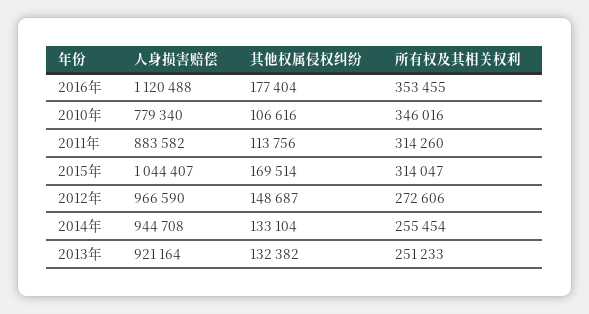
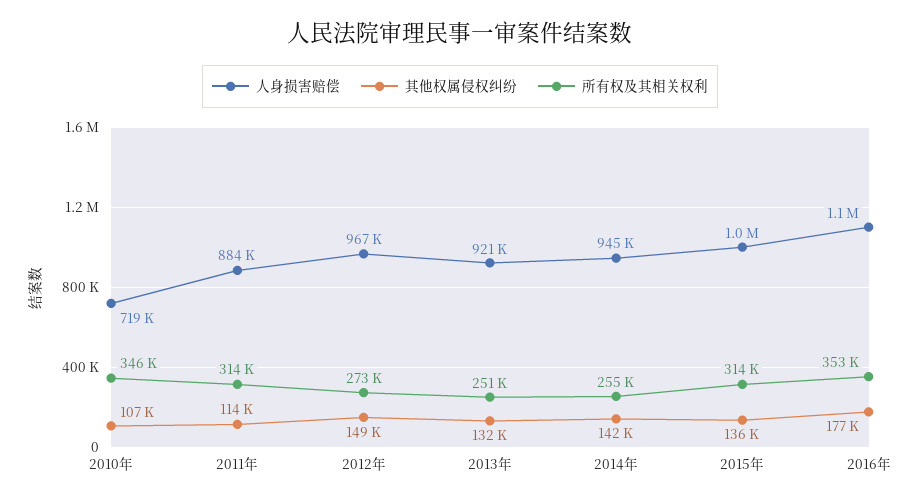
人身损害赔偿, 2010年: 779340 -> 719000
其他权属侵权纠纷, 2015年: 169514 -> 136000
其他权属侵权纠纷, 2014年: 133104 -> 142000

